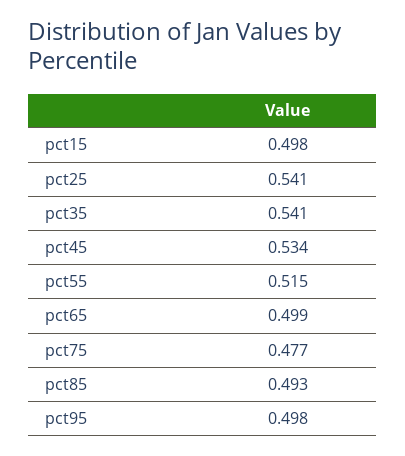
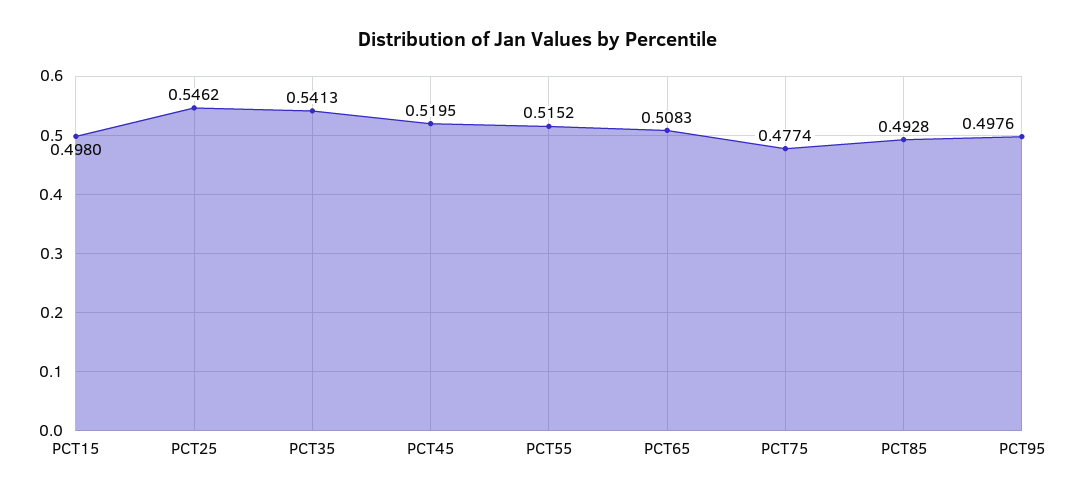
pct25: 0.541 -> 0.5462
pct45: 0.534 -> 0.5195
pct65: 0.499 -> 0.5083

